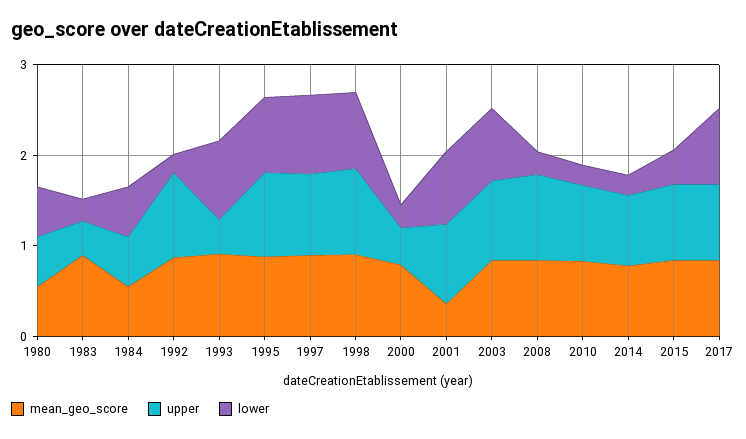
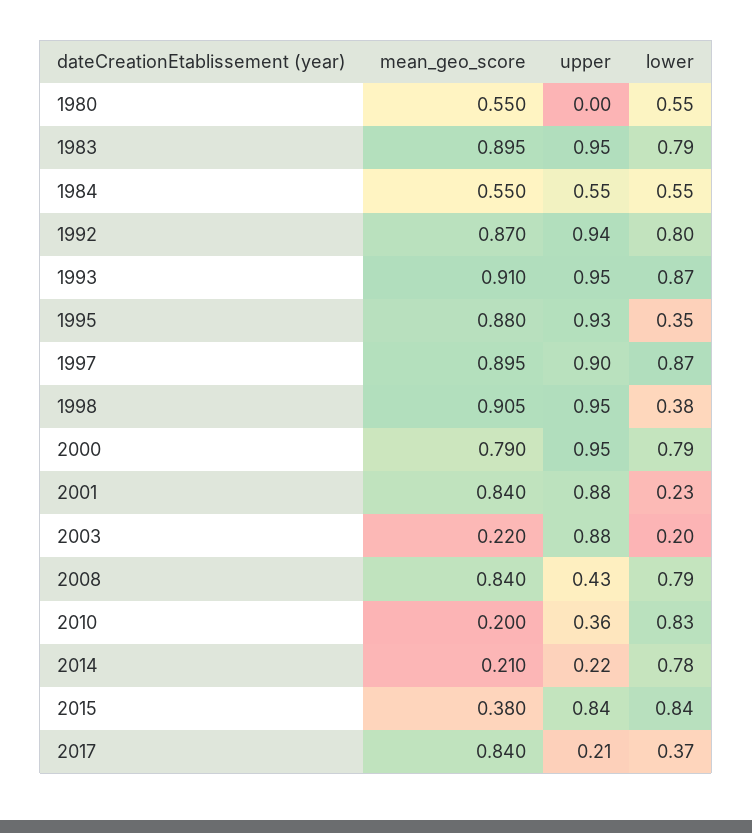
upper, 1980: 0.6 -> 0
upper, 1983: 0.4 -> 0.95
lower, 1983: 0.2 -> 0.79
lower, 1992: 0.2 -> 0.8
upper, 1993: 0.4 -> 0.95
lower, 1995: 0.8 -> 0.35
lower, 1998: 0.8 -> 0.38
upper, 2000: 0.4 -> 0.95
lower, 2000: 0.2 -> 0.79
mean_geo_score, 2001: 0.4 -> 0.84
lower, 2001: 0.8 -> 0.23
mean_geo_score, 2003: 0.8 -> 0.22
lower, 2003: 0.8 -> 0.2
upper, 2008: 1 -> 0.43
lower, 2008: 0.2 -> 0.79
mean_geo_score, 2010: 0.8 -> 0.2
upper, 2010: 0.8 -> 0.36
lower, 2010: 0.2 -> 0.83
mean_geo_score, 2014: 0.8 -> 0.21
upper, 2014: 0.8 -> 0.22
lower, 2014: 0.2 -> 0.78
mean_geo_score, 2015: 0.8 -> 0.38
lower, 2015: 0.4 -> 0.84
upper, 2017: 0.8 -> 0.21
lower, 2017: 0.8 -> 0.37

